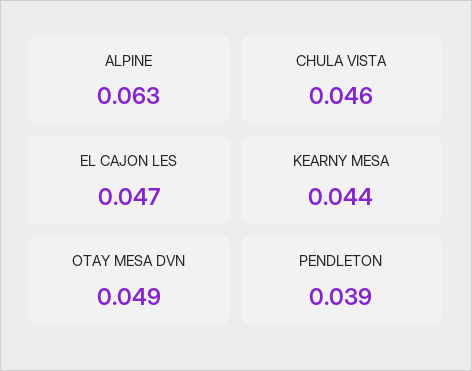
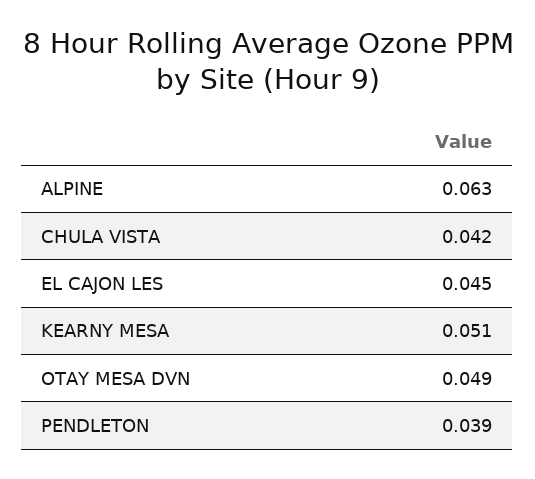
CHULA VISTA: 0.046 -> 0.042
EL CAJON LES: 0.047 -> 0.045
KEARNY MESA: 0.044 -> 0.051

